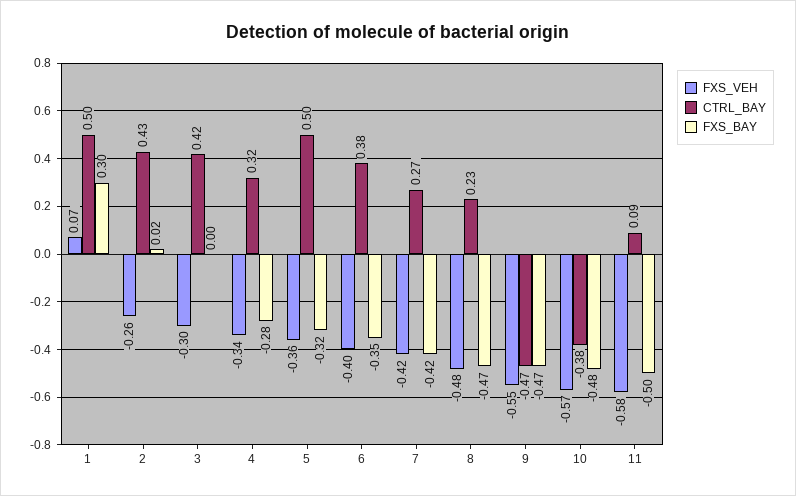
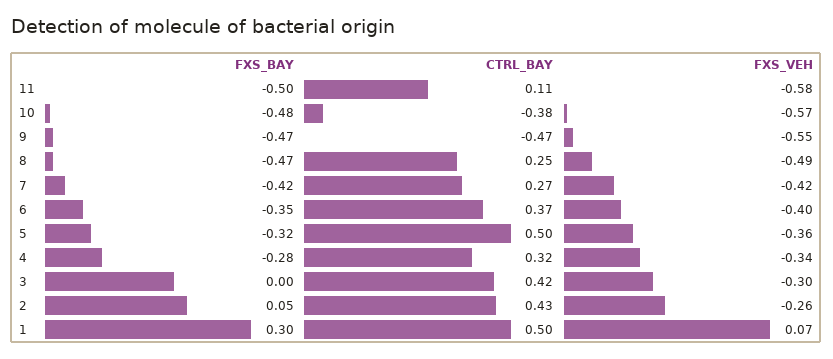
FXS_BAY, 2: 0.02 -> 0.05
CTRL_BAY, 6: 0.38 -> 0.37
FXS_VEH, 8: -0.48 -> -0.49
CTRL_BAY, 8: 0.23 -> 0.25
CTRL_BAY, 11: 0.09 -> 0.11

